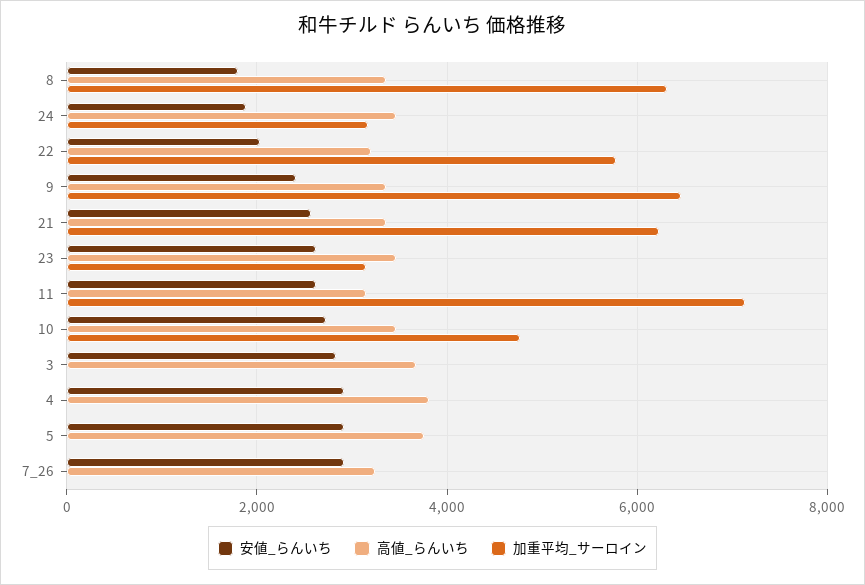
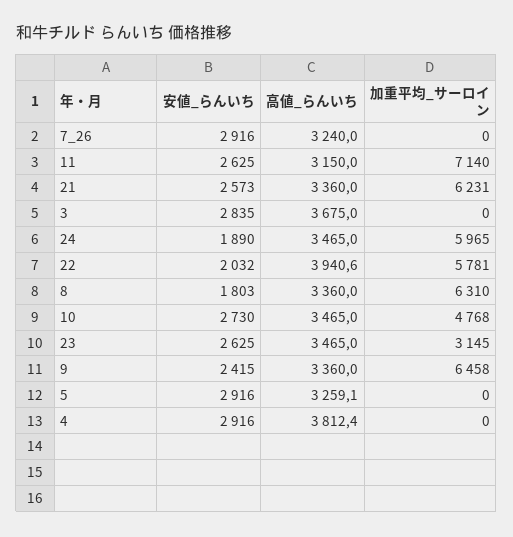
加重平均_サーロイン, 24: 3200 -> 5965
高値_らんいち, 22: 3200 -> 3940.6
高値_らんいち, 5: 3800 -> 3259.1

